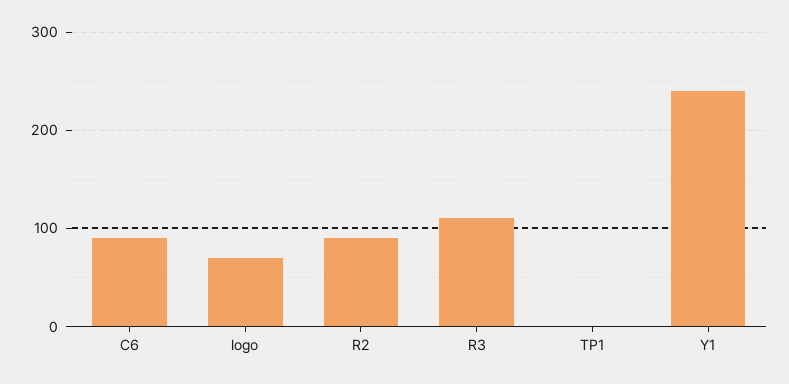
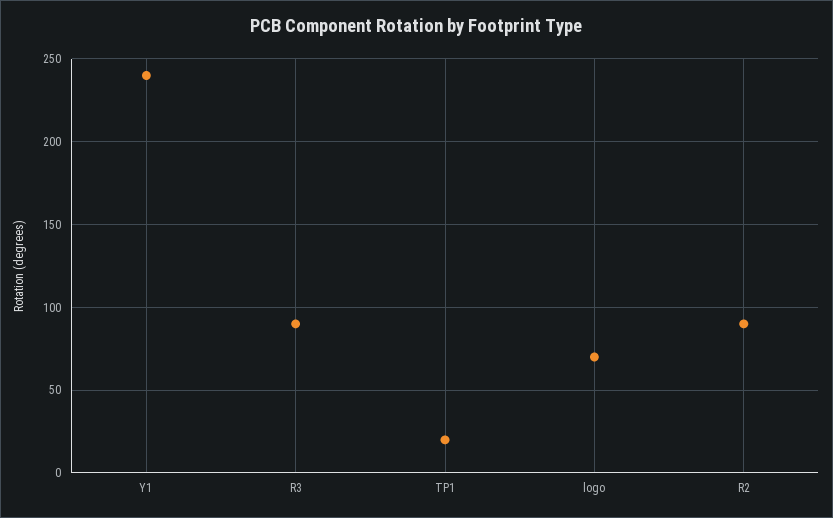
C6: 90 -> none
R3: 110 -> 90
TP1: 0 -> 20

